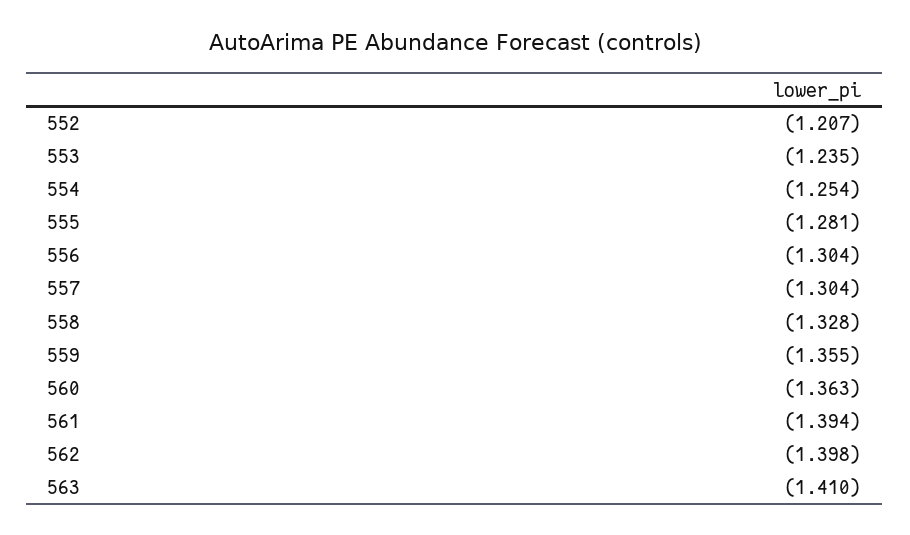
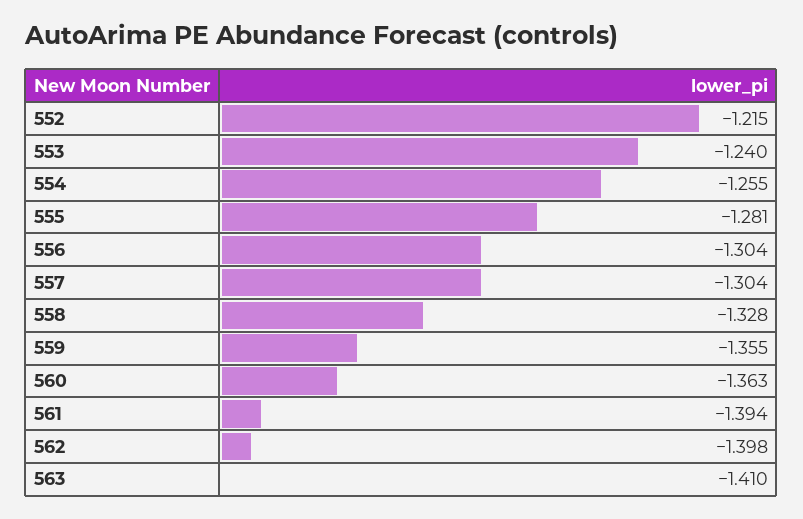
552: -1.207 -> -1.215
553: -1.235 -> -1.24
554: -1.254 -> -1.255

